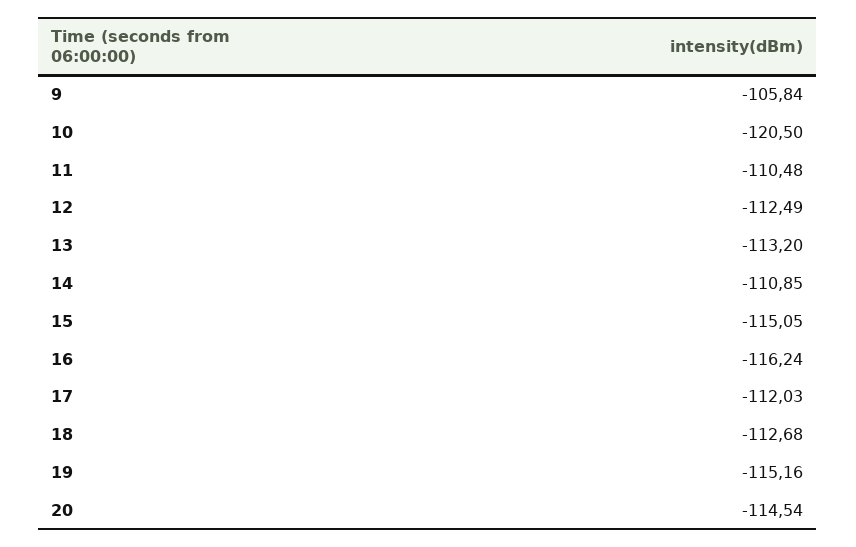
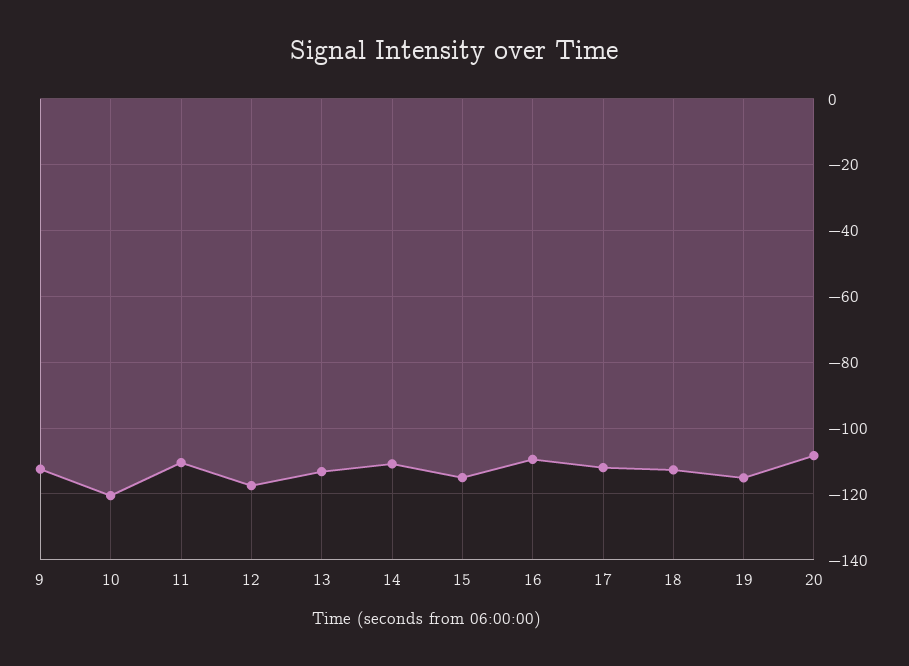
9: -105.84 -> -112
12: -112.49 -> -118
16: -116.24 -> -110
20: -114.54 -> -108

